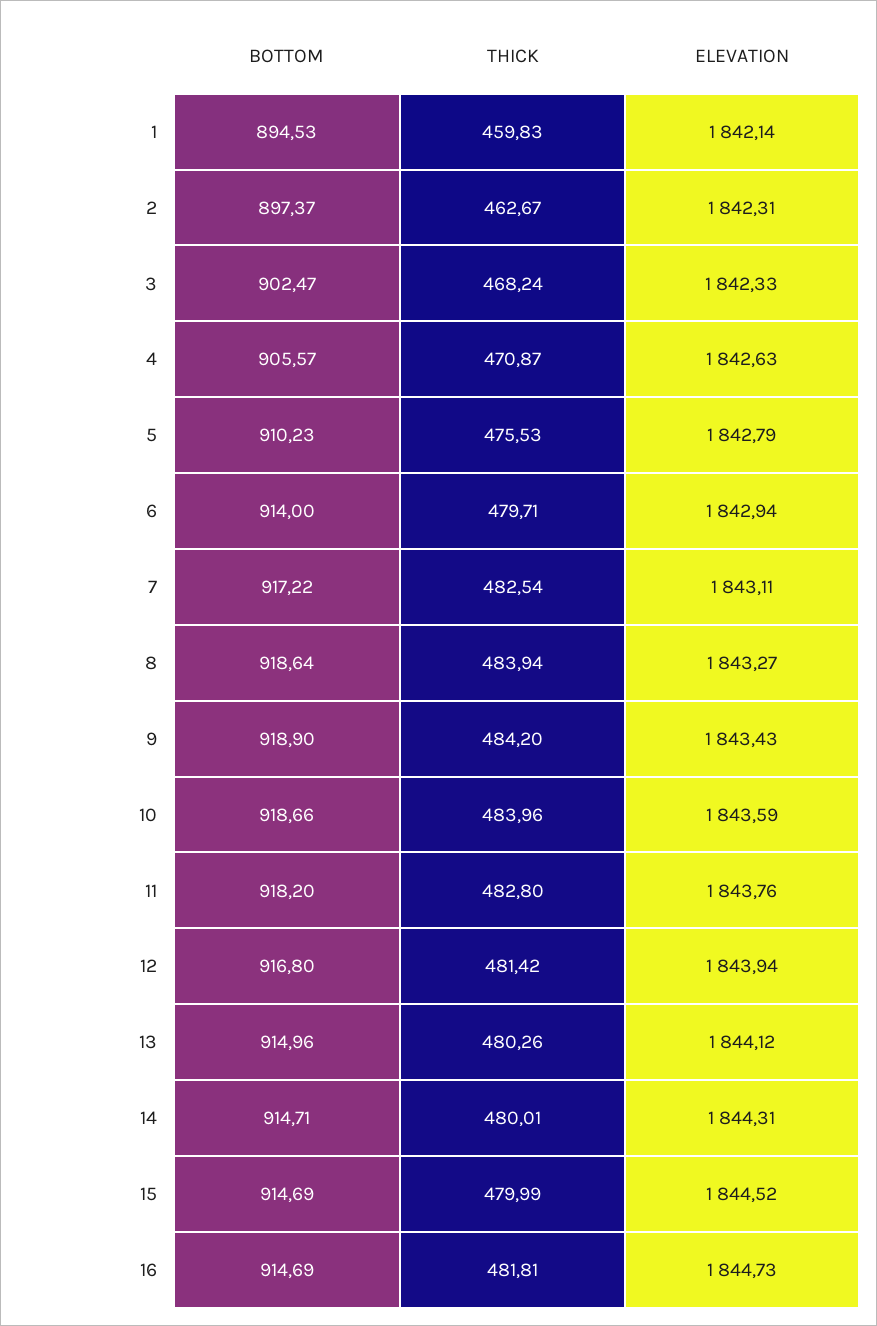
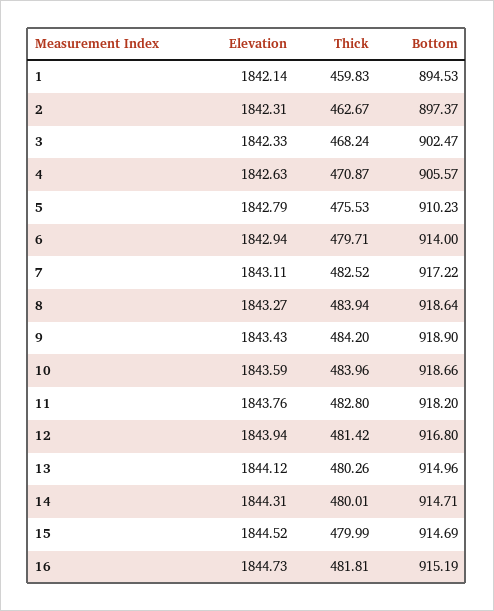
THICK, 7: 482.54 -> 482.52
BOTTOM, 16: 914.69 -> 915.19

